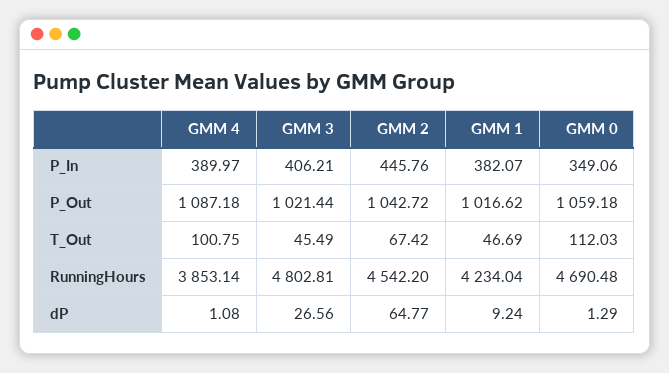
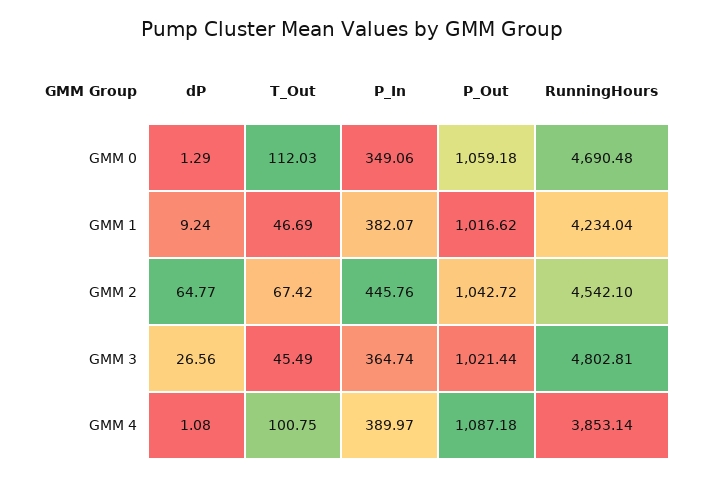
GMM 3, P_In: 406.21 -> 364.74
GMM 2, RunningHours: 4542.2 -> 4542.1

